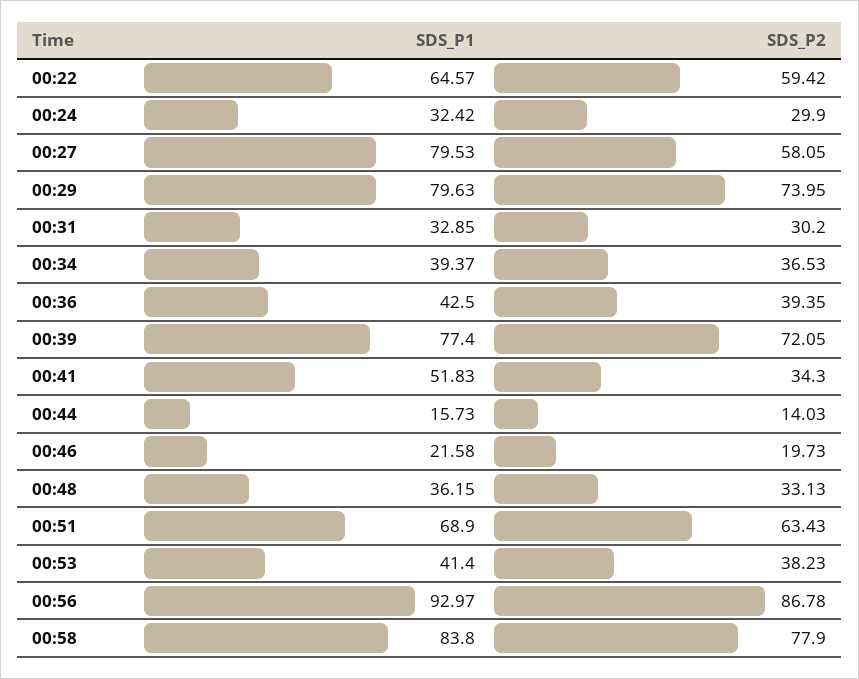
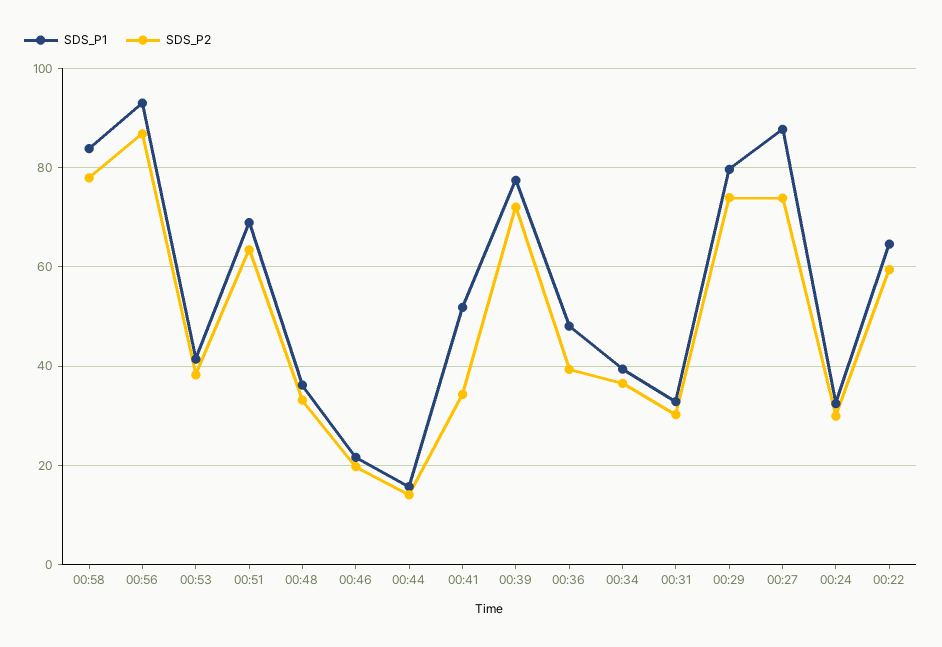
SDS_P1, 00:27: 79.53 -> 88
SDS_P2, 00:27: 58.05 -> 74
SDS_P1, 00:36: 42.5 -> 48

